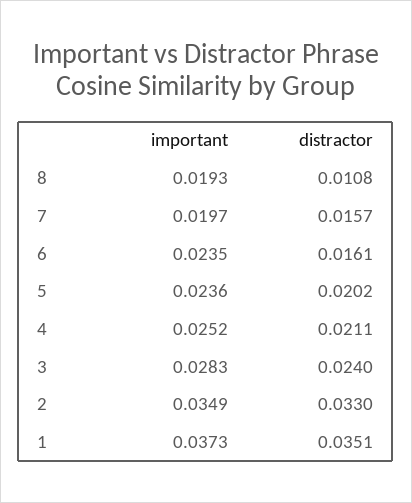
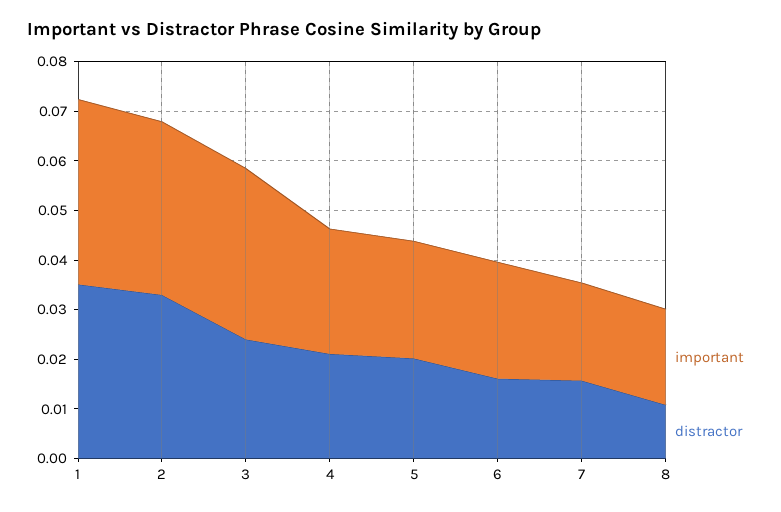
important, 3: 0.0283 -> 0.034

